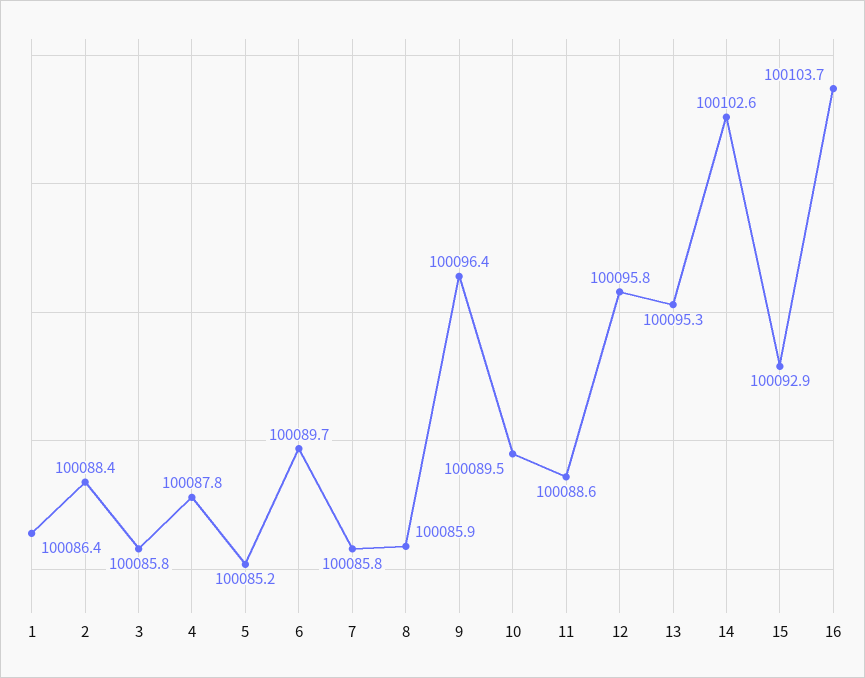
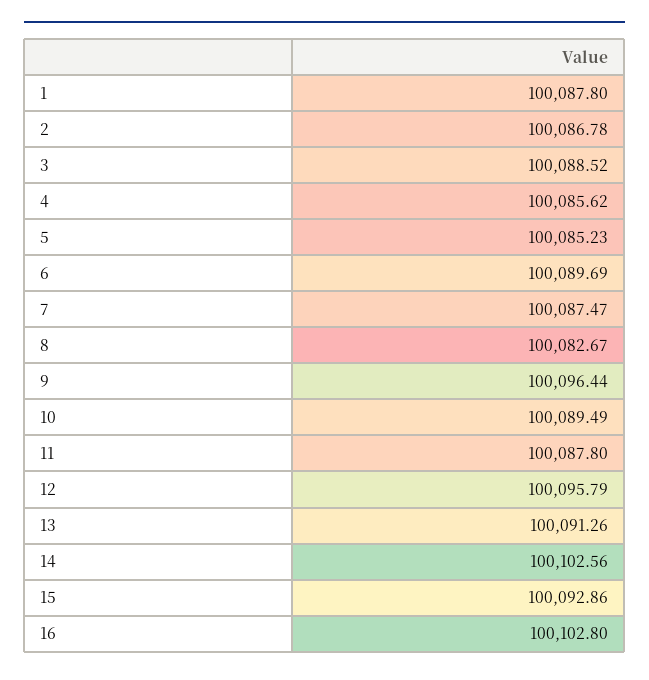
1: 100086.4 -> 100087.8
2: 100088.4 -> 100086.78
3: 100085.8 -> 100088.52
4: 100087.8 -> 100085.62
7: 100085.8 -> 100087.47
8: 100085.9 -> 100082.67
11: 100088.6 -> 100087.8
13: 100095.3 -> 100091.26
16: 100103.7 -> 100102.8

